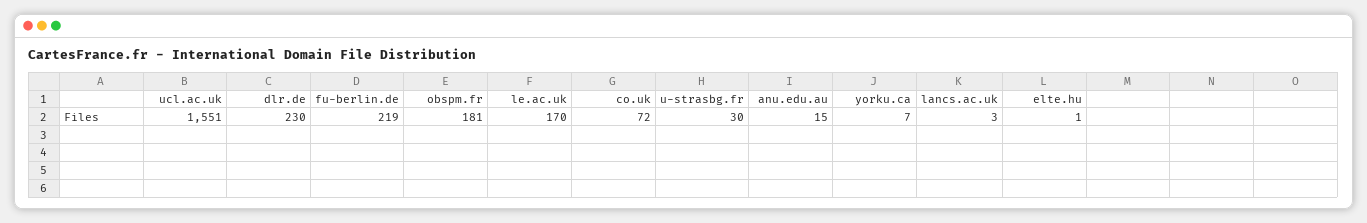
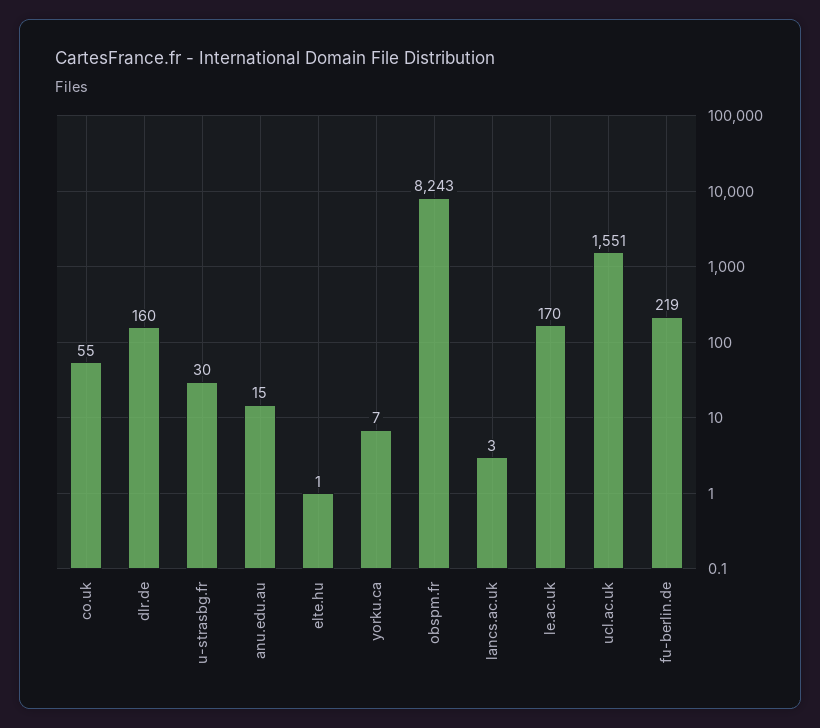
dlr.de: 230 -> 160
obspm.fr: 181 -> 8243
co.uk: 72 -> 55

